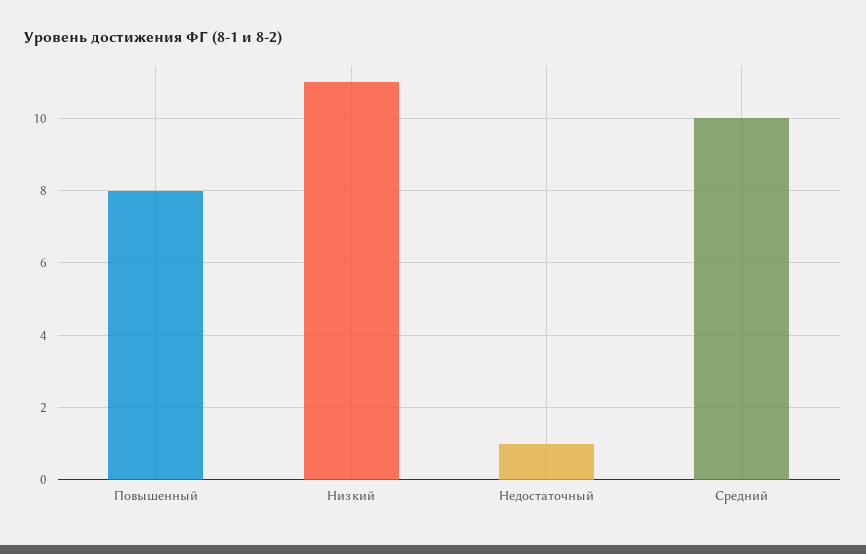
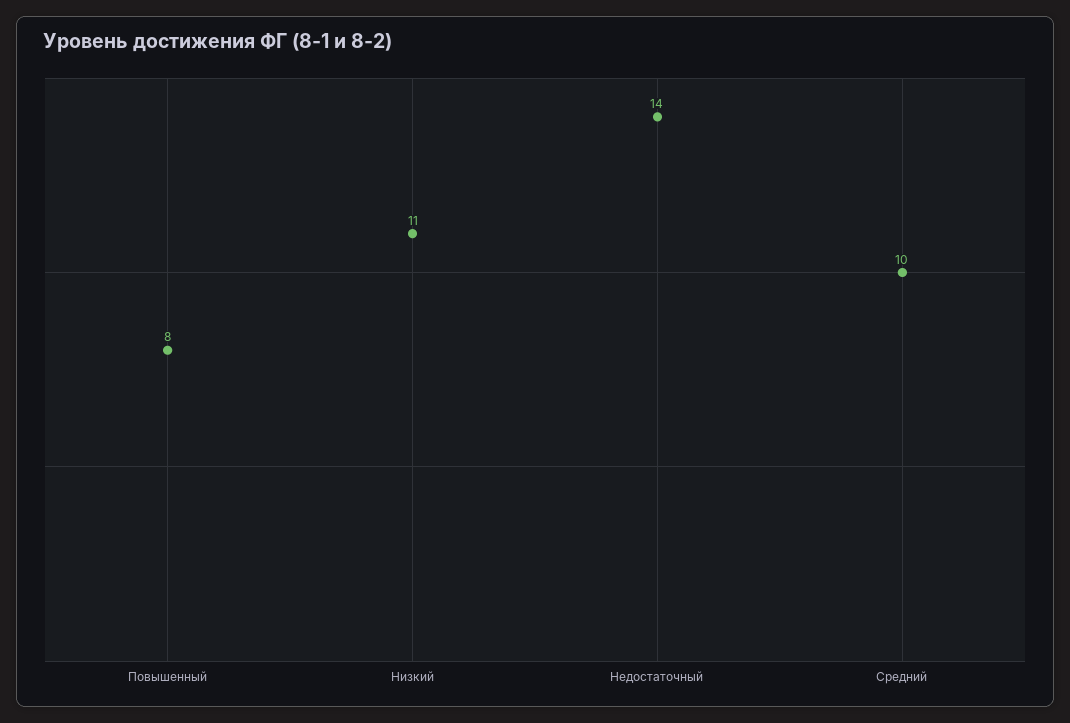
Недостаточный: 1 -> 14

